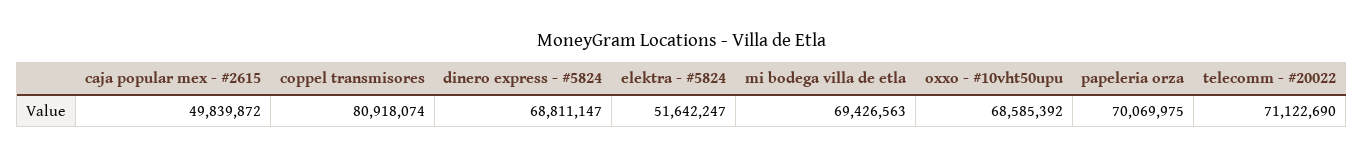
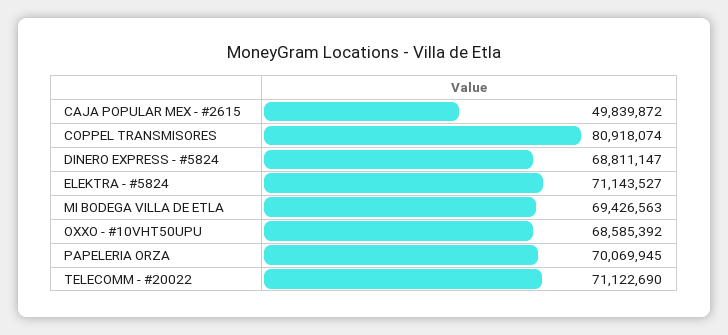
elektra - #5824: 51642247 -> 71143527
papeleria orza: 70069975 -> 70069945

